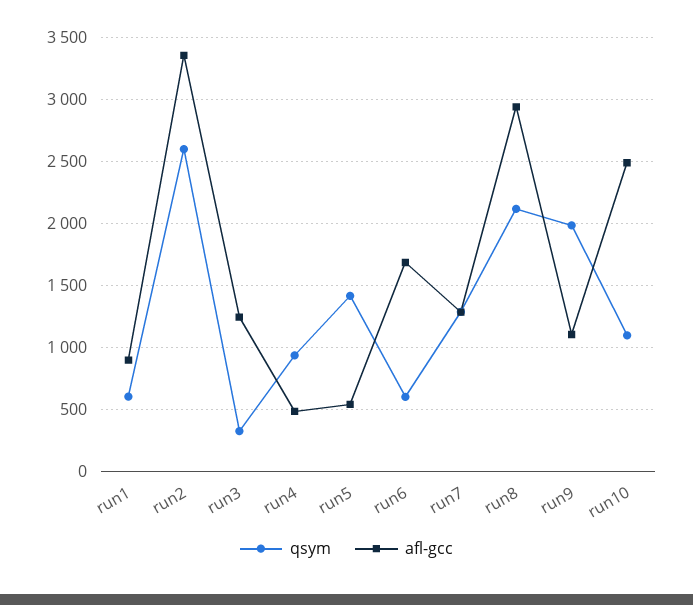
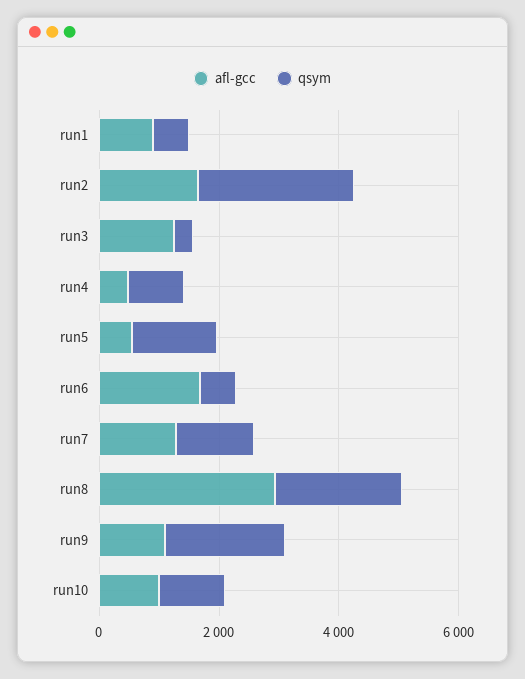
afl-gcc, run2: 3350 -> 1500
afl-gcc, run10: 2500 -> 1000

